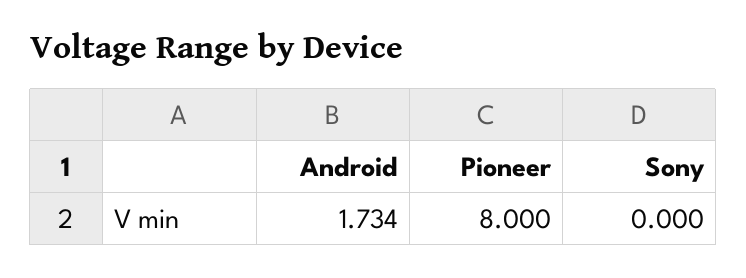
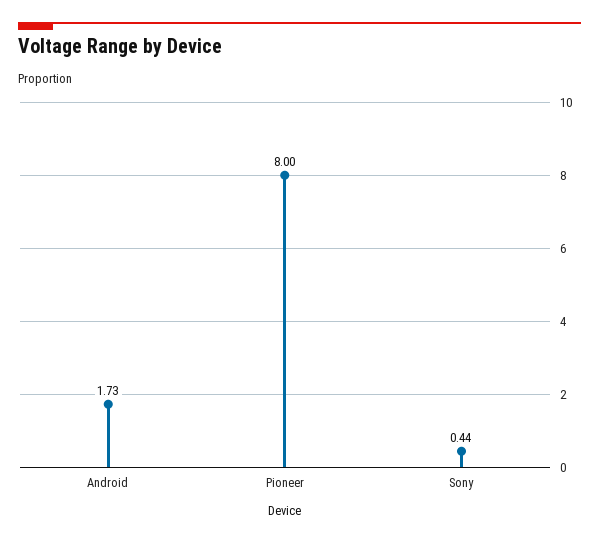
Sony: 0 -> 0.44

